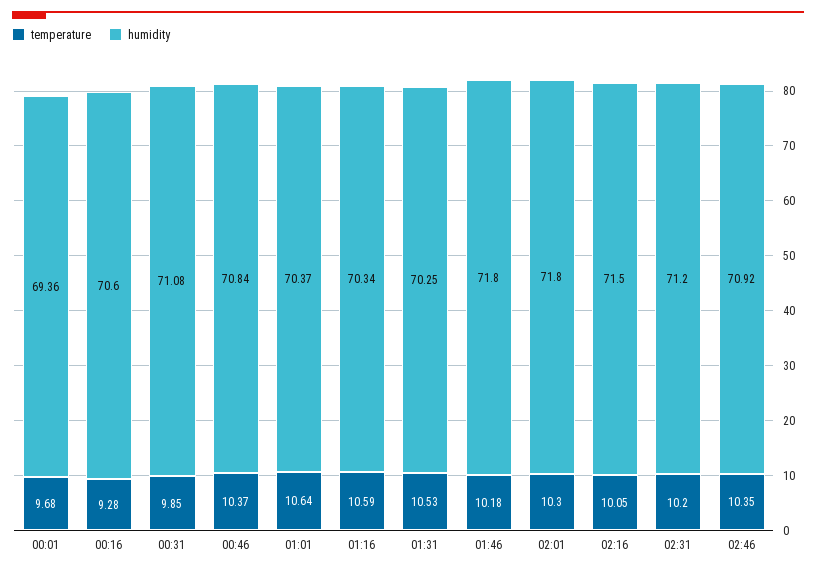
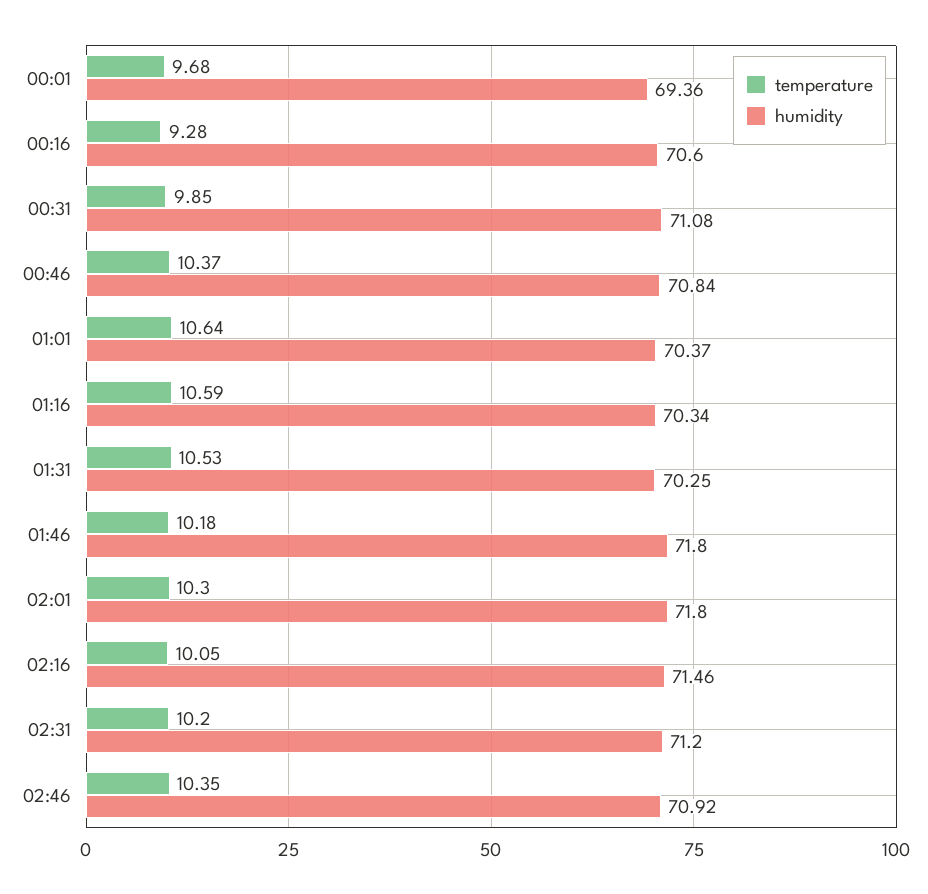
humidity, 02:16: 71.5 -> 71.46

